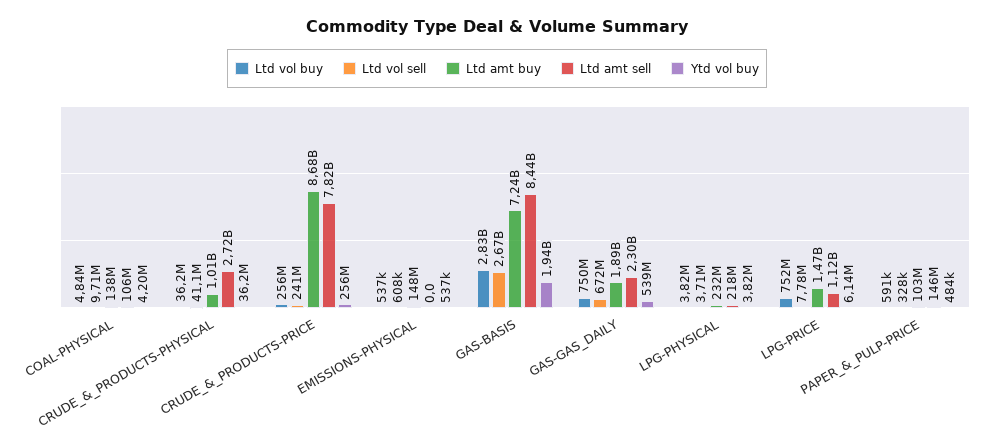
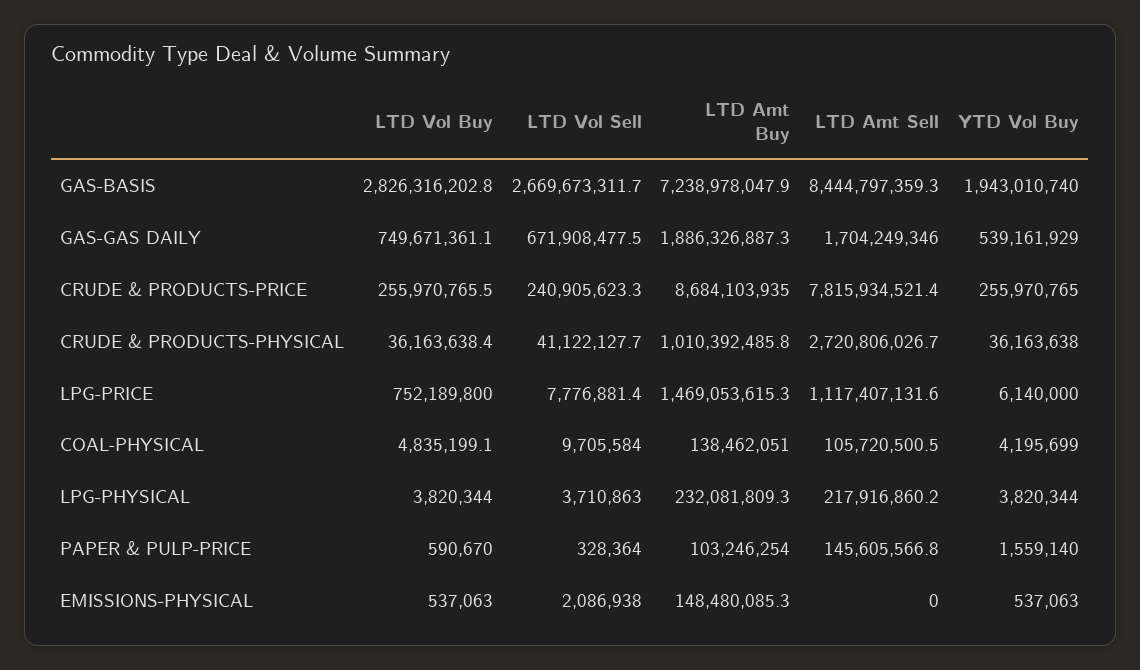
Ltd vol sell, EMISSIONS-PHYSICAL: 608000 -> 2086938
Ltd amt sell, GAS-GAS_DAILY: 2300000000 -> 1704249346
Ytd vol buy, PAPER_&_PULP-PRICE: 484000 -> 1559140

